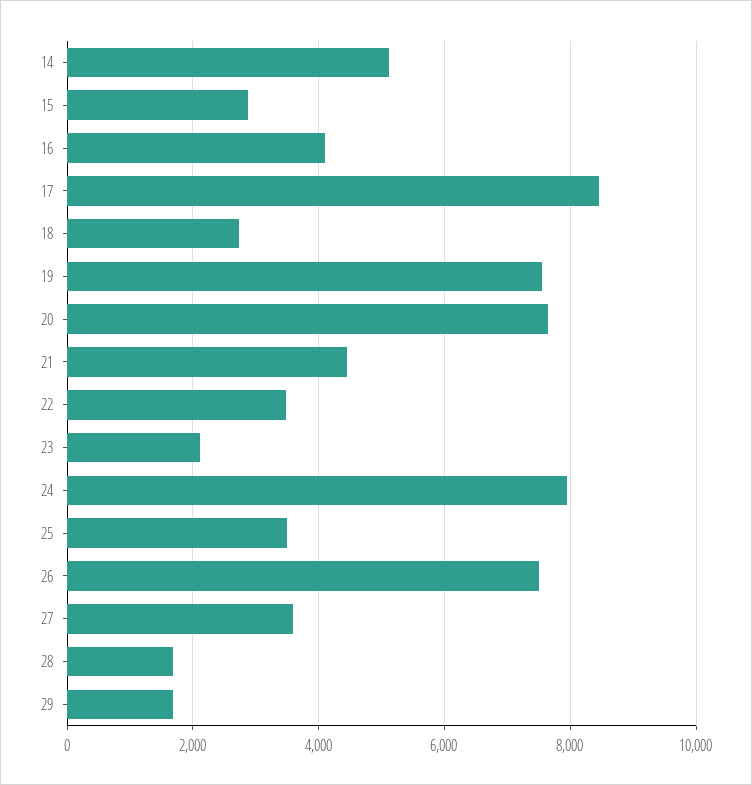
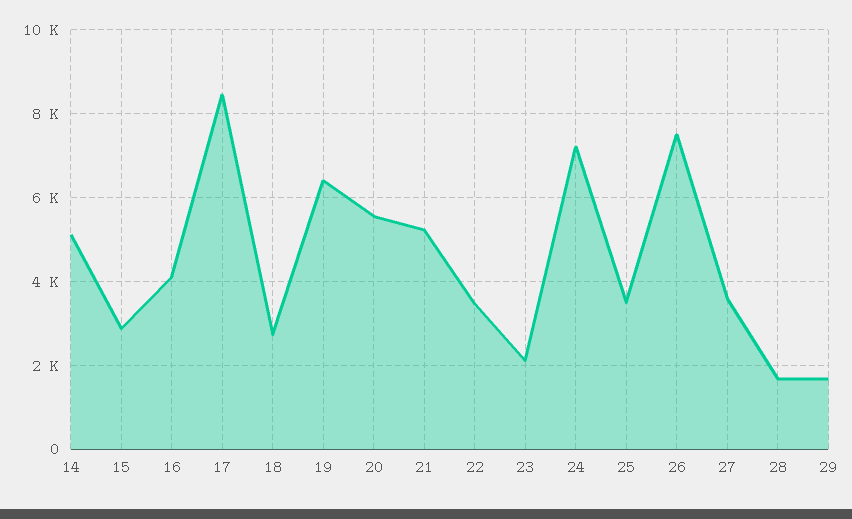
19: 7600 -> 6400
20: 7600 -> 5600
21: 4400 -> 5200
24: 8000 -> 7200

